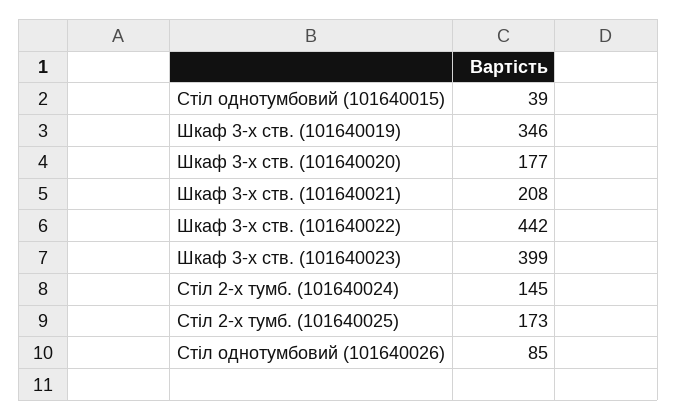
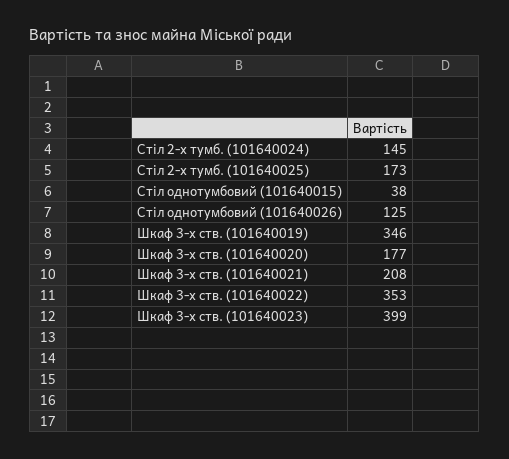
Стіл однотумбовий (101640015): 39 -> 38
Шкаф 3-х ств. (101640022): 442 -> 353
Стіл однотумбовий (101640026): 85 -> 125

